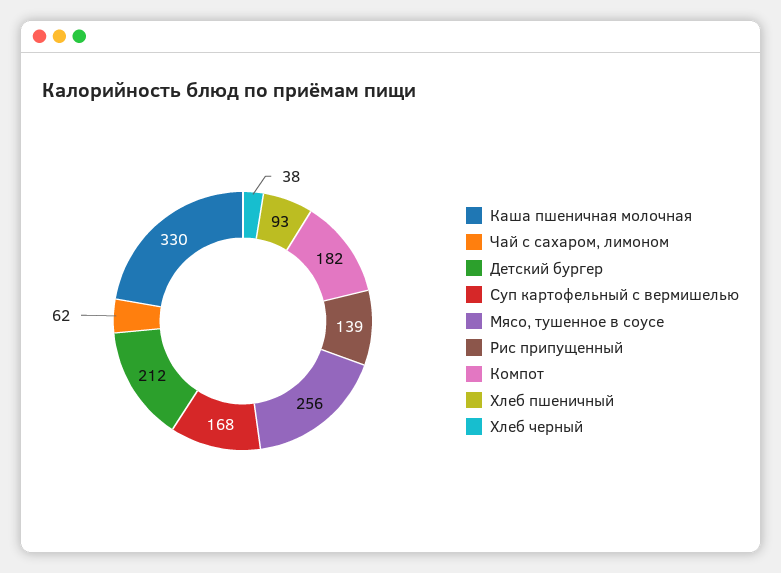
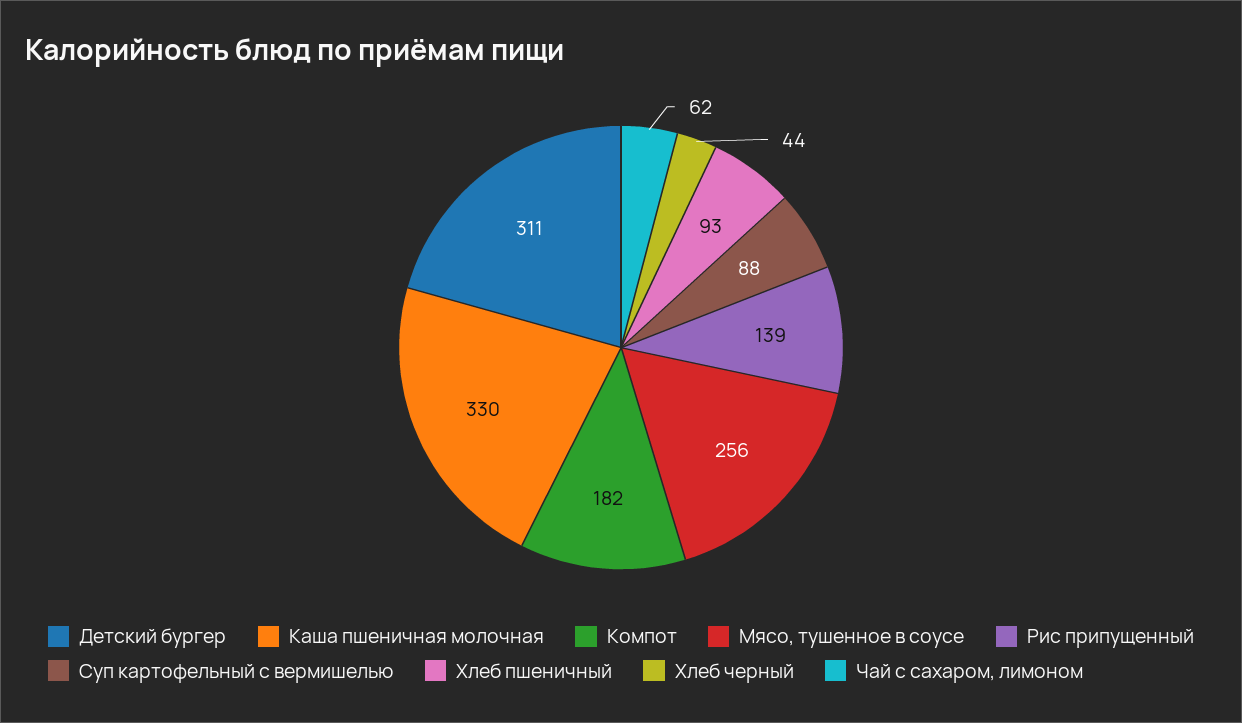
Детский бургер: 212 -> 311
Суп картофельный с вермишелью: 168 -> 88
Хлеб черный: 38 -> 44

